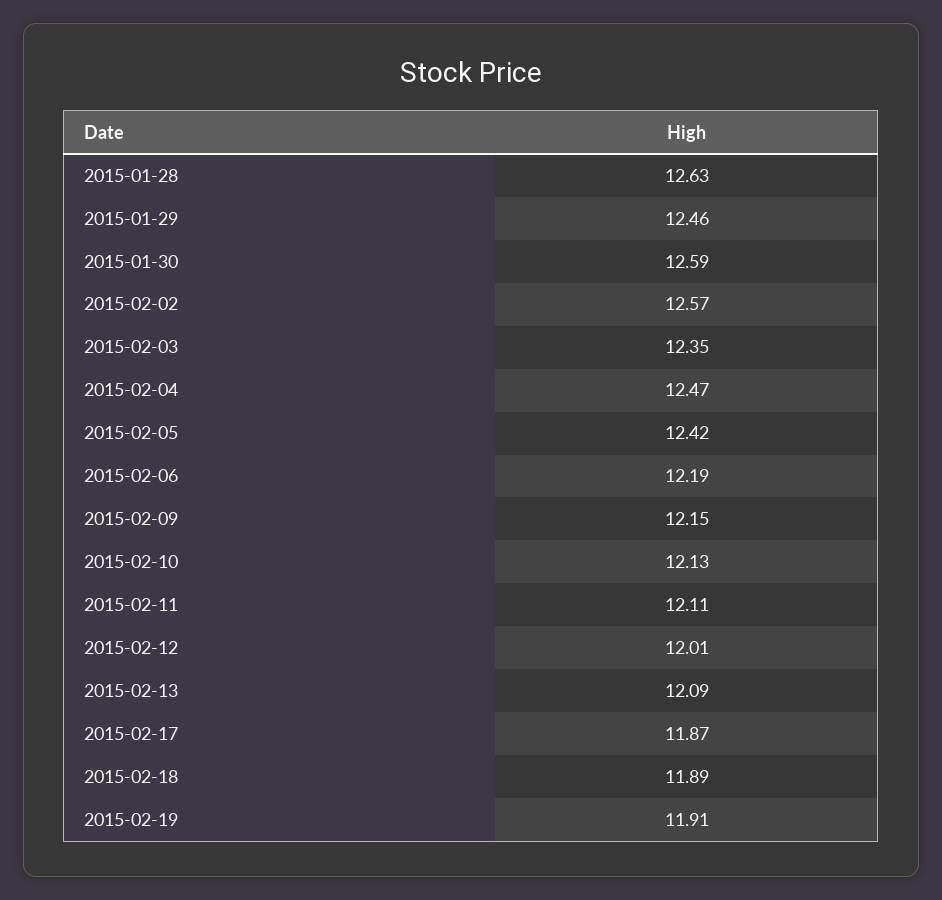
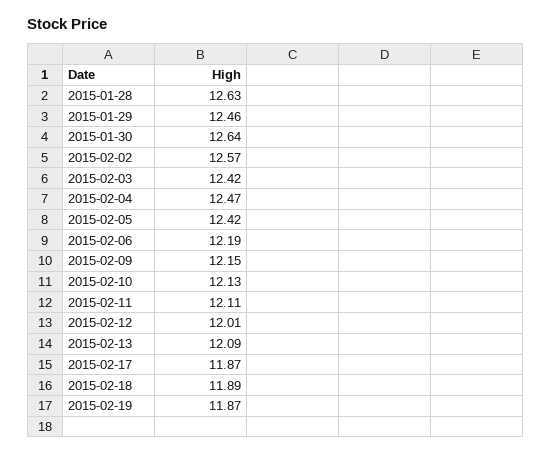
2015-01-30: 12.59 -> 12.64
2015-02-03: 12.35 -> 12.42
2015-02-19: 11.91 -> 11.87

